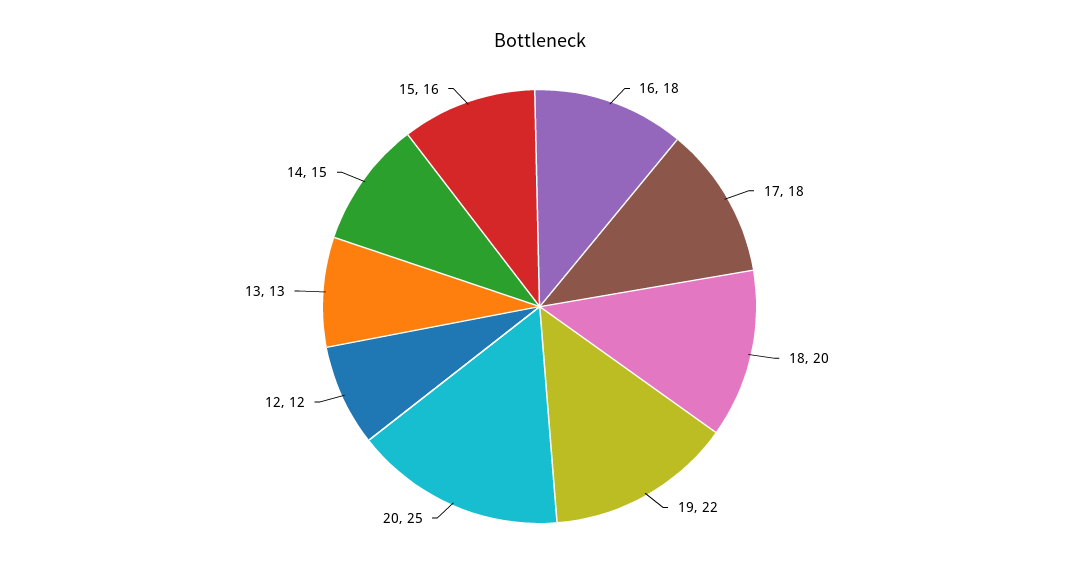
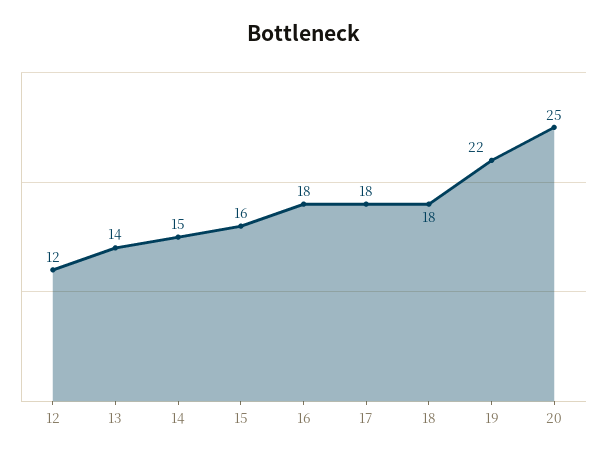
18: 20 -> 18
13: 13 -> 14

